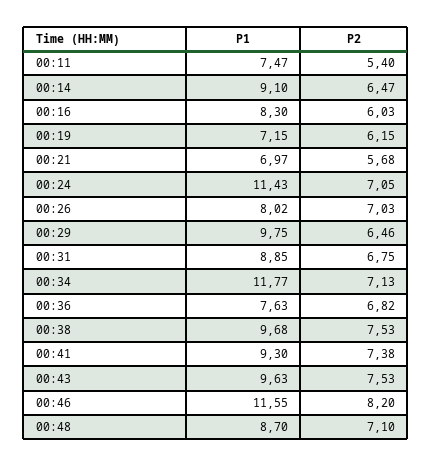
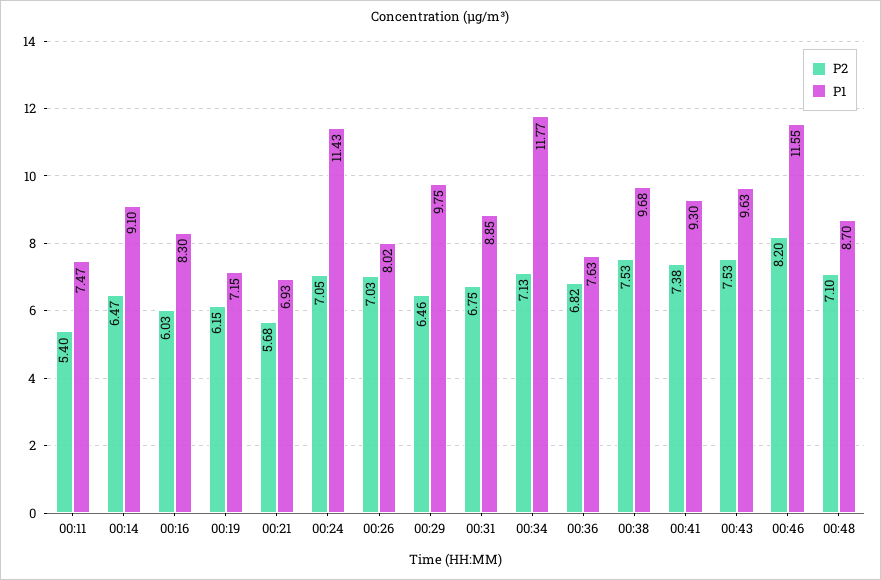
P1, 00:21: 6.97 -> 6.93

